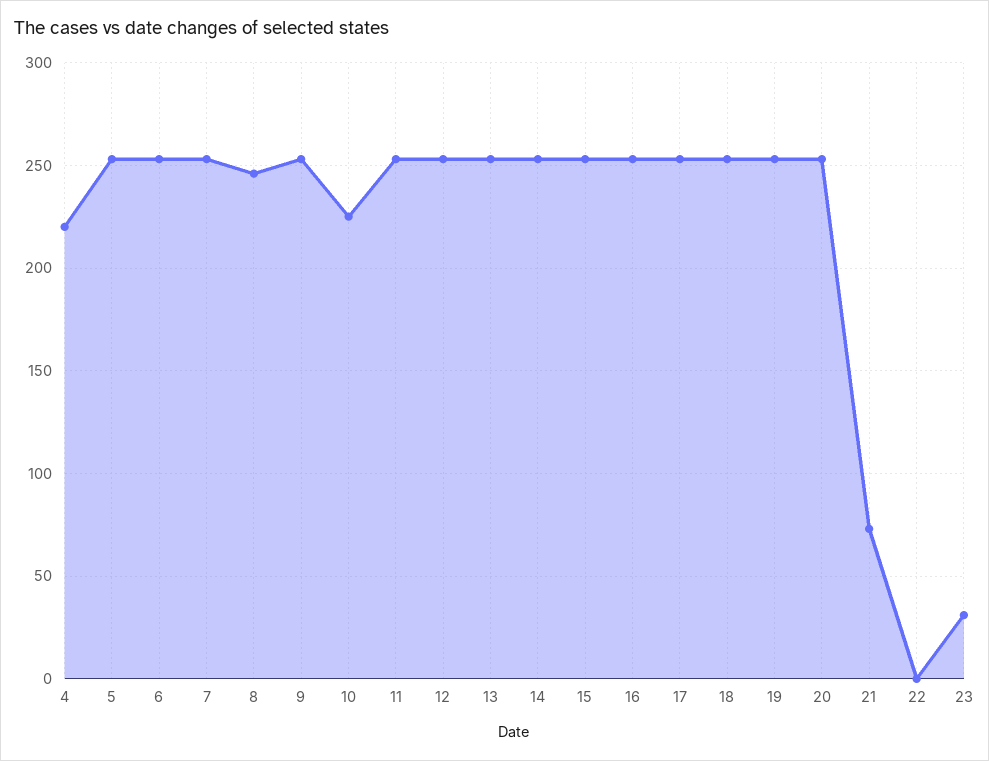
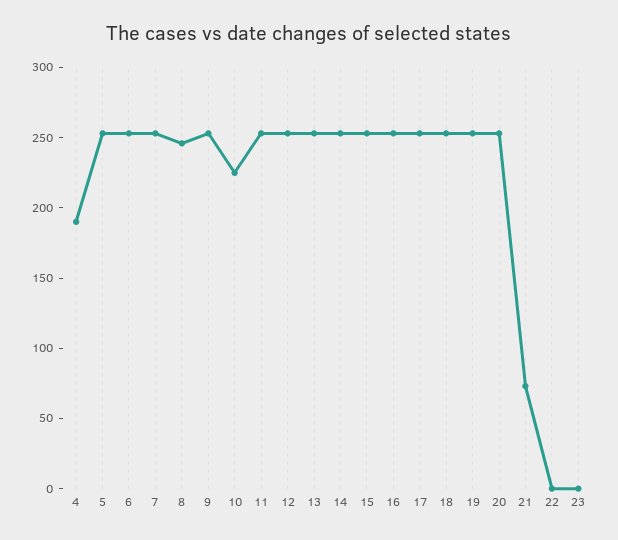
4: 220 -> 190
23: 30 -> 0

